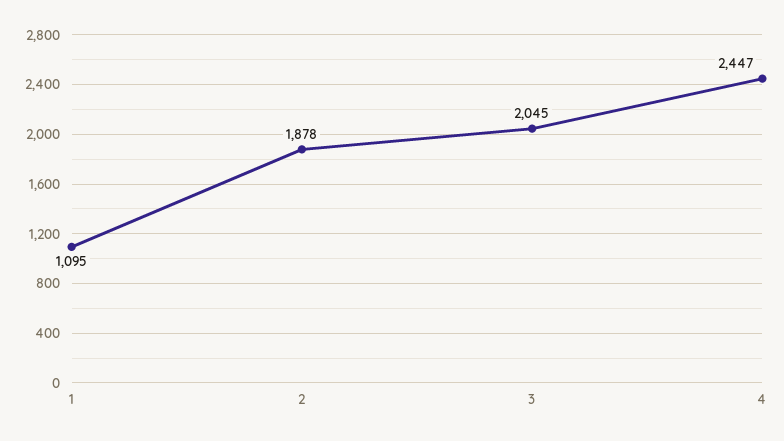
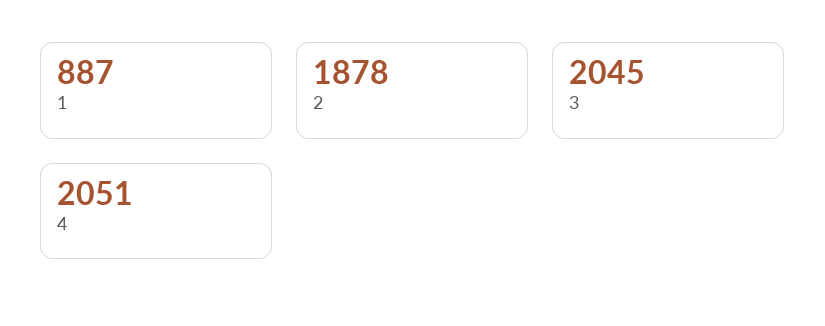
1: 1095 -> 887
4: 2447 -> 2051

